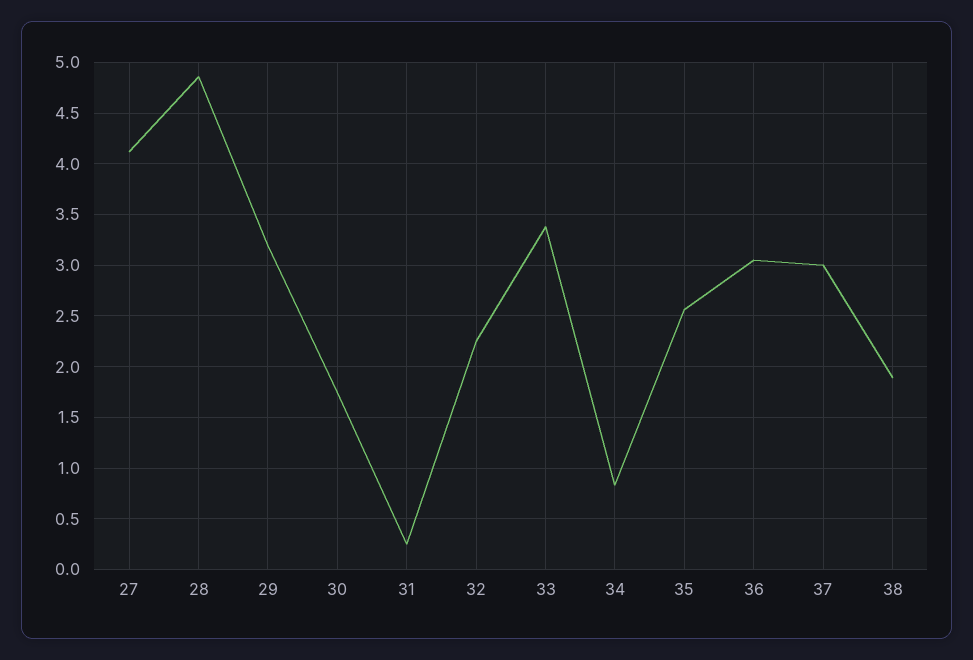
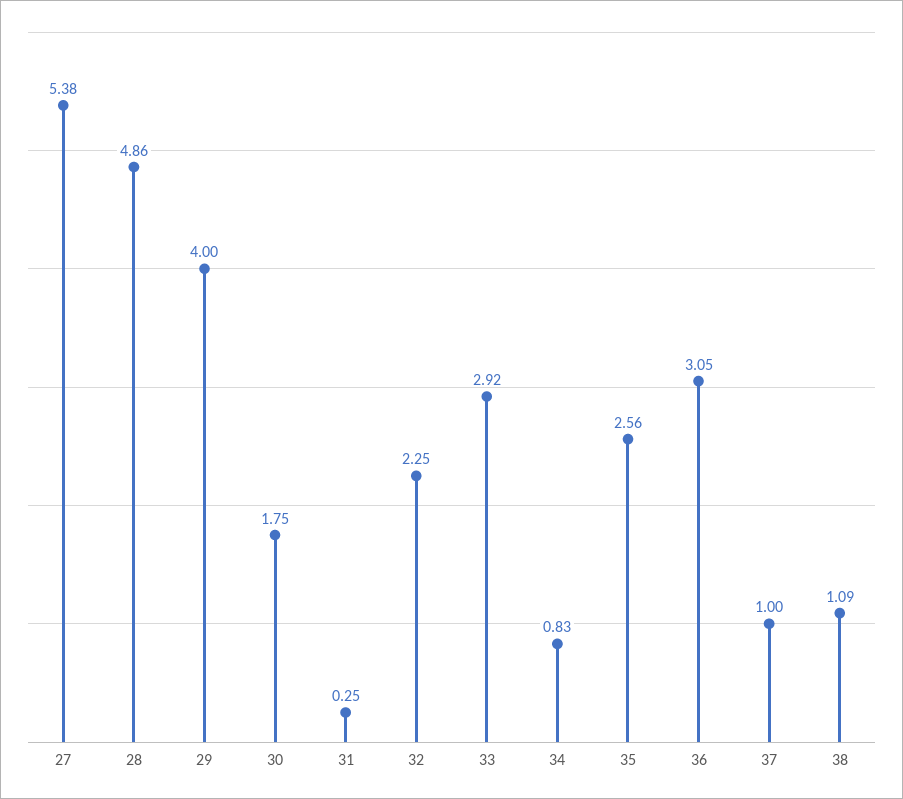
27: 4.1 -> 5.38
29: 3.2 -> 4
33: 3.4 -> 2.92
37: 3 -> 1
38: 1.9 -> 1.09

